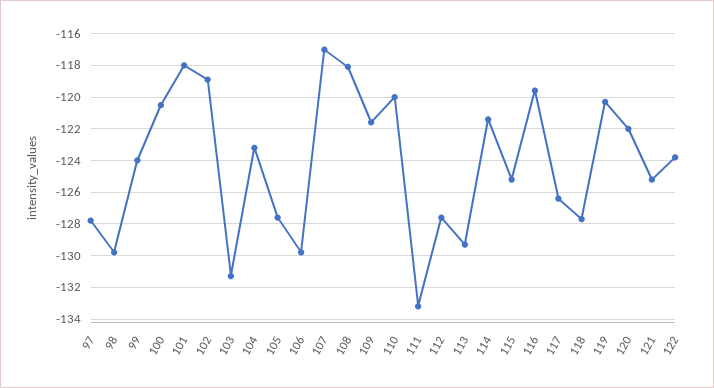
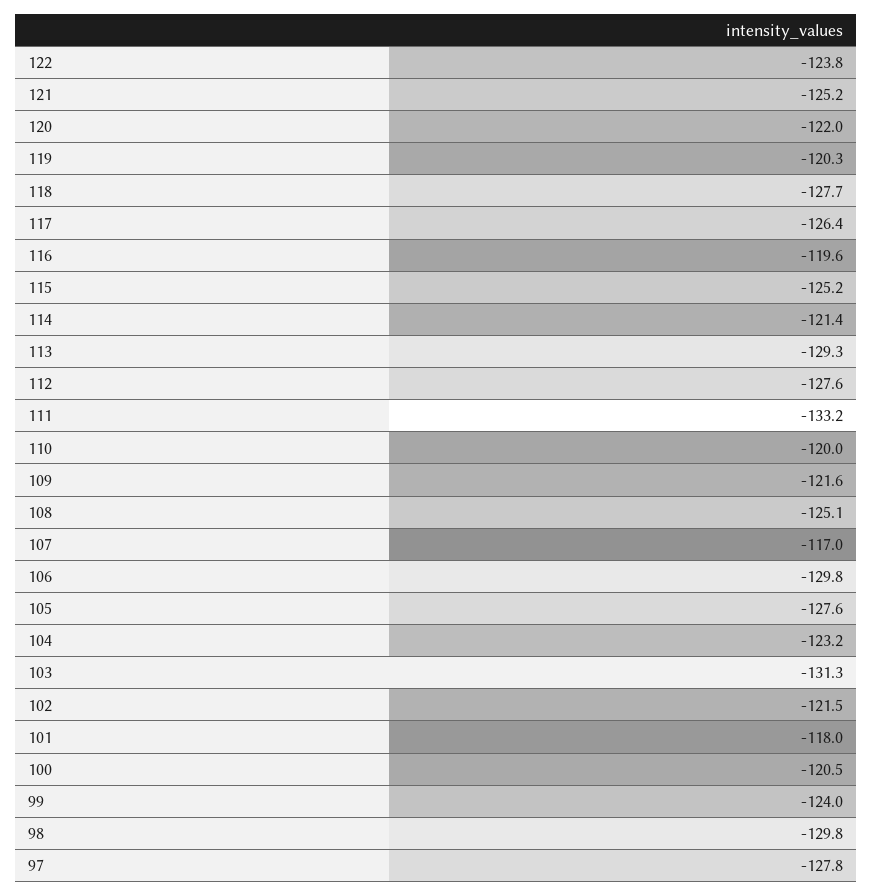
102: -119 -> -121.5
108: -118 -> -125.1

